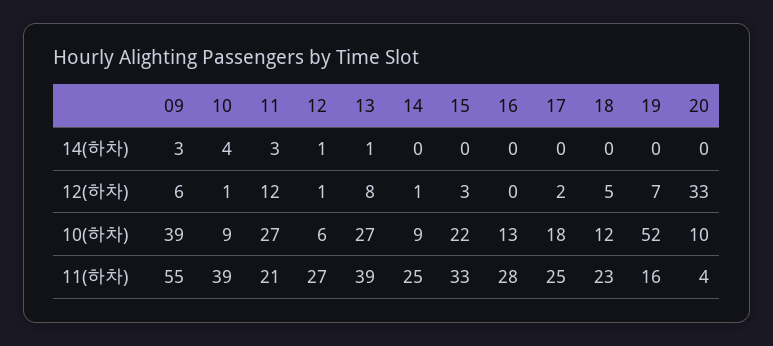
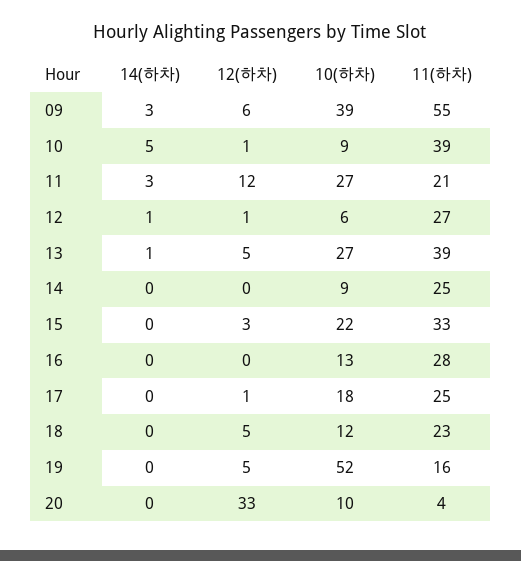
10, 14(하차): 4 -> 5
13, 12(하차): 8 -> 5
14, 12(하차): 1 -> 0
17, 12(하차): 2 -> 1
19, 12(하차): 7 -> 5

